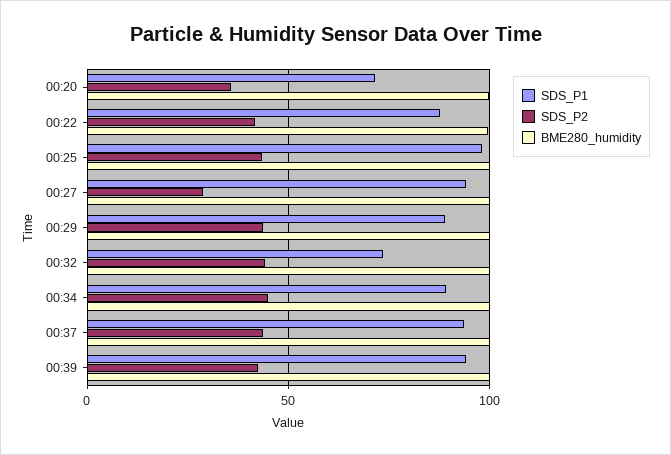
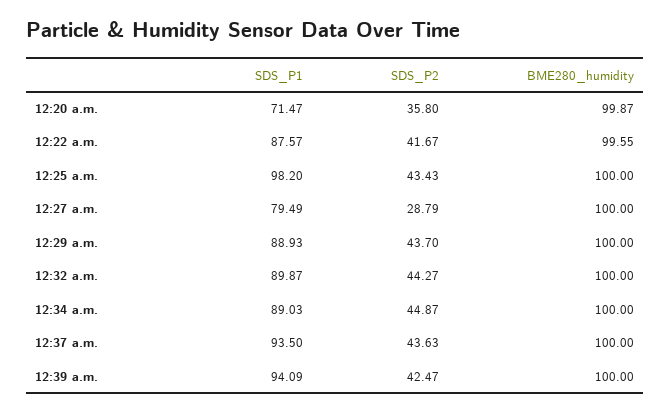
SDS_P1, 00:27: 95 -> 79.49
SDS_P1, 00:32: 75 -> 89.87

